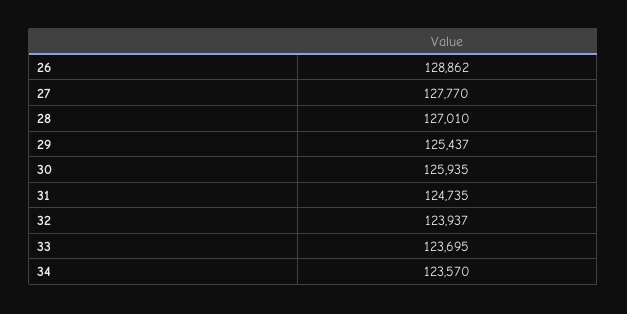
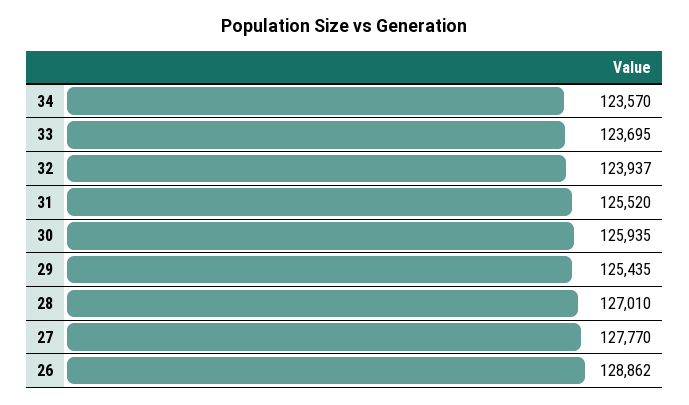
29: 125437 -> 125435
31: 124735 -> 125520

